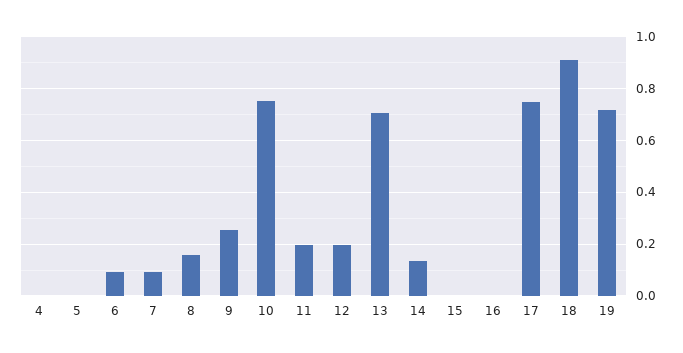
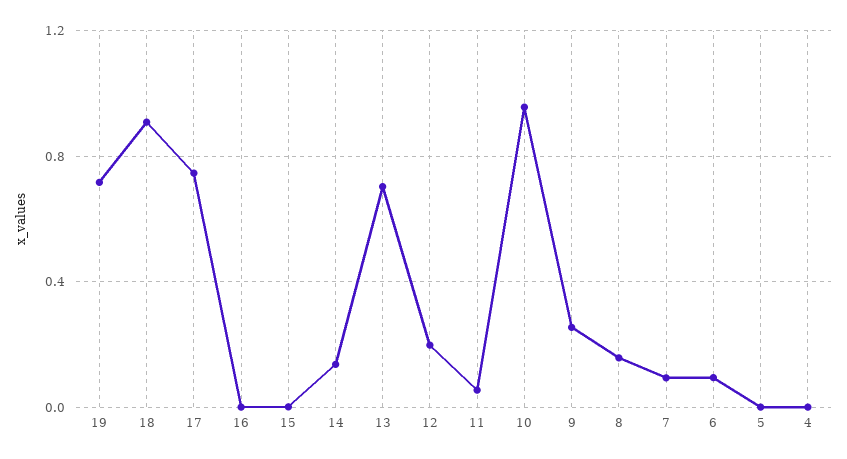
10: 0.75 -> 0.95
11: 0.2 -> 0.05

